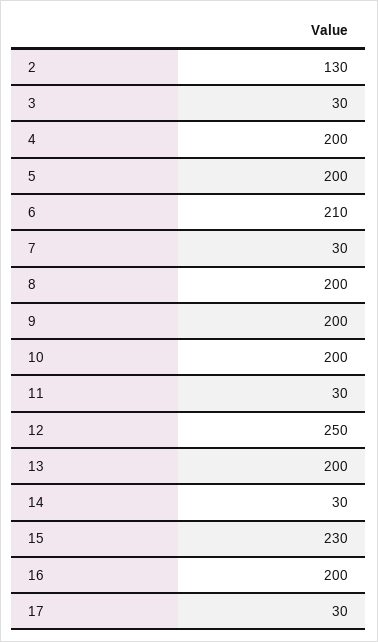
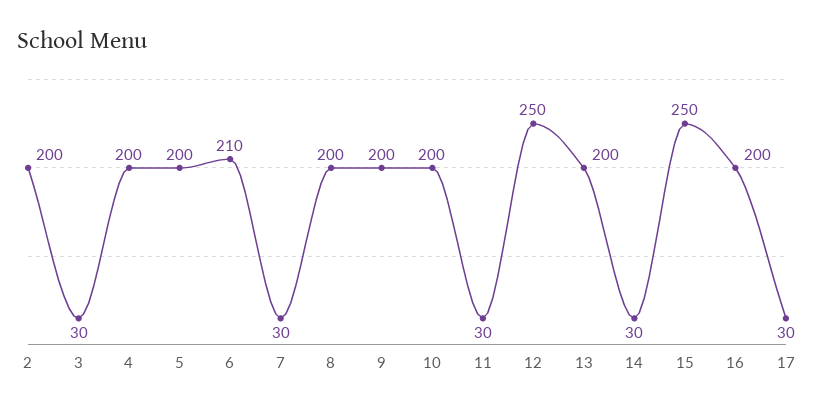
2: 130 -> 200
15: 230 -> 250

